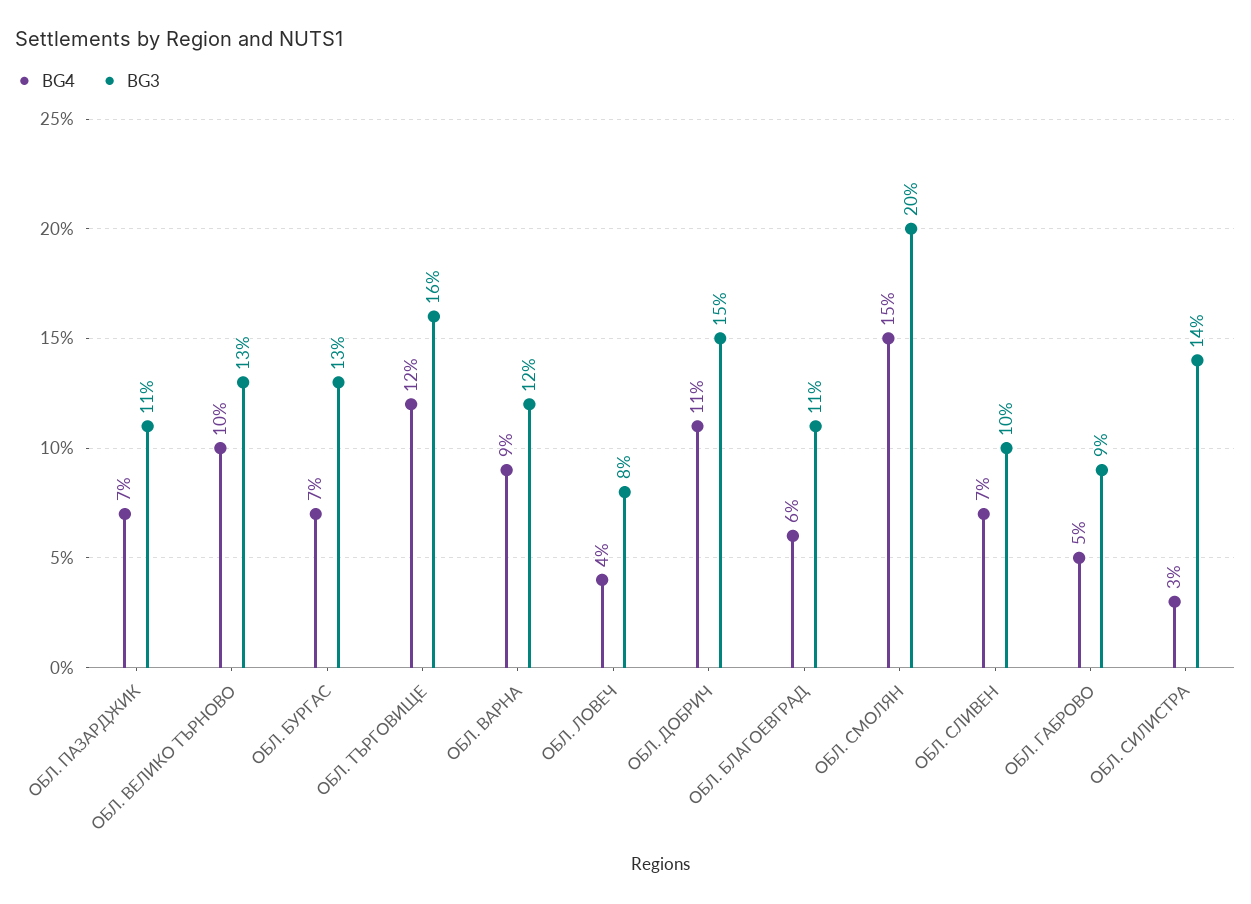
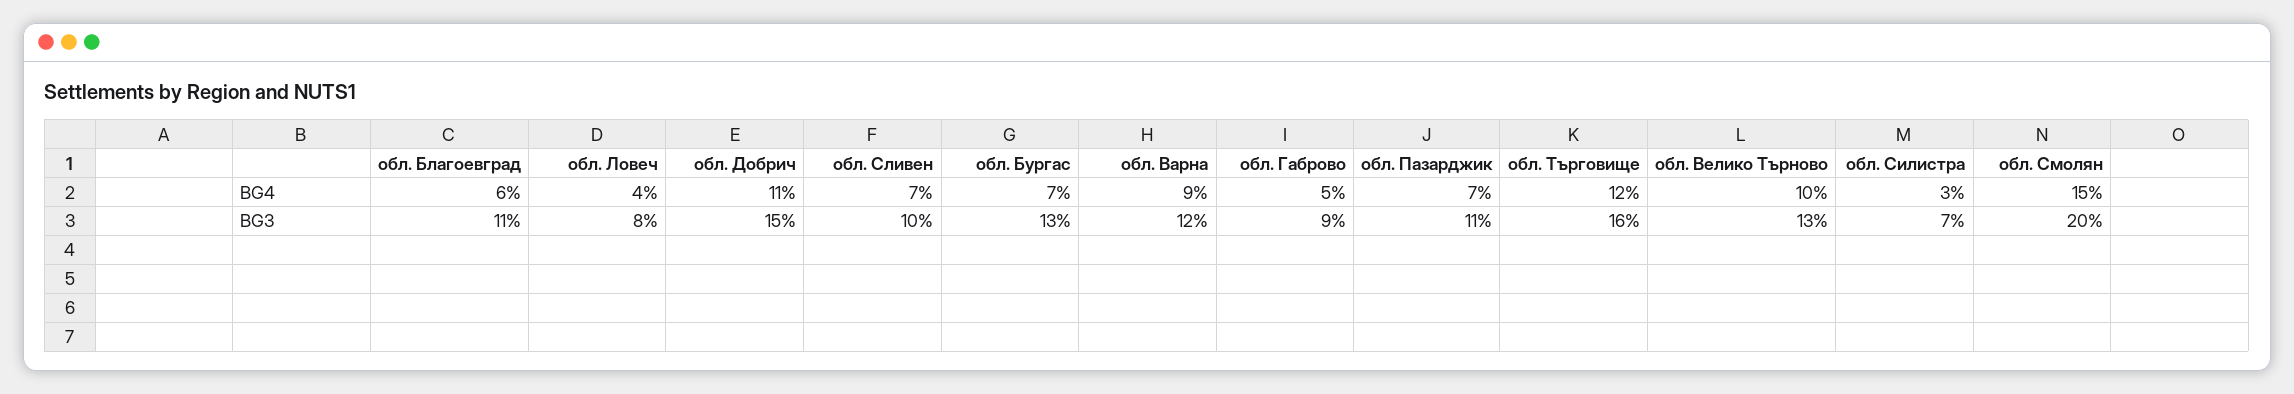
BG3, ОБЛ. СИЛИСТРА: 14 -> 7

